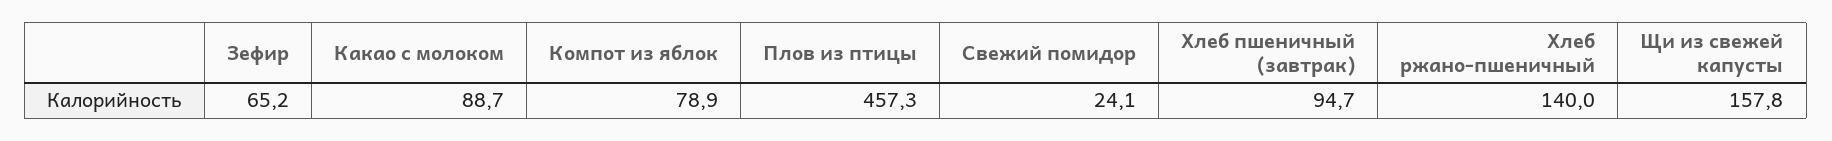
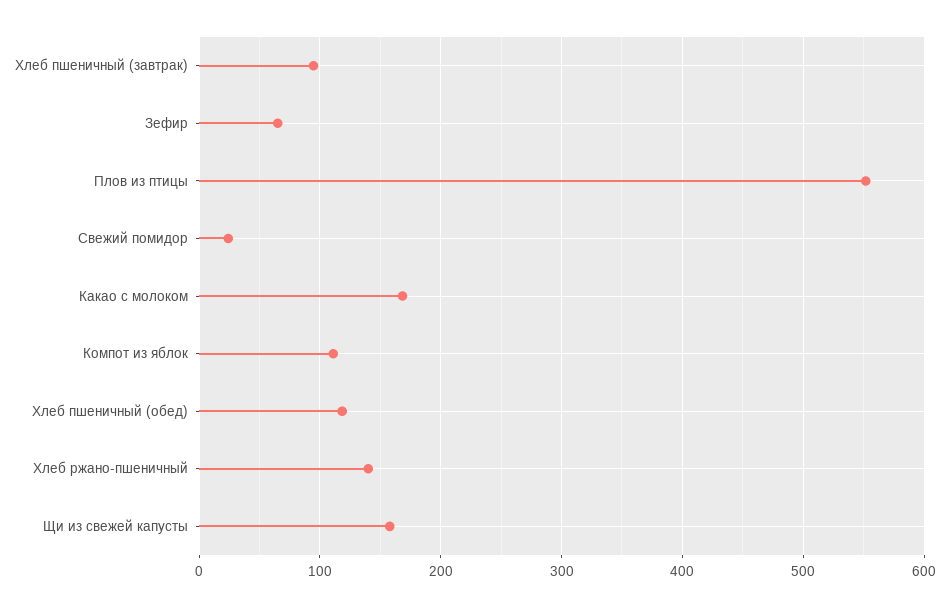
Какао с молоком: 88.7 -> 170
Компот из яблок: 78.9 -> 110
Плов из птицы: 457.3 -> 550
Хлеб пшеничный (обед): none -> 120

